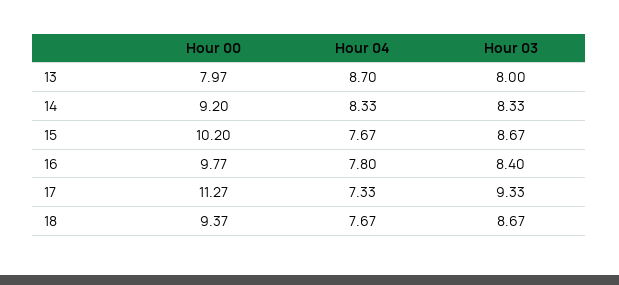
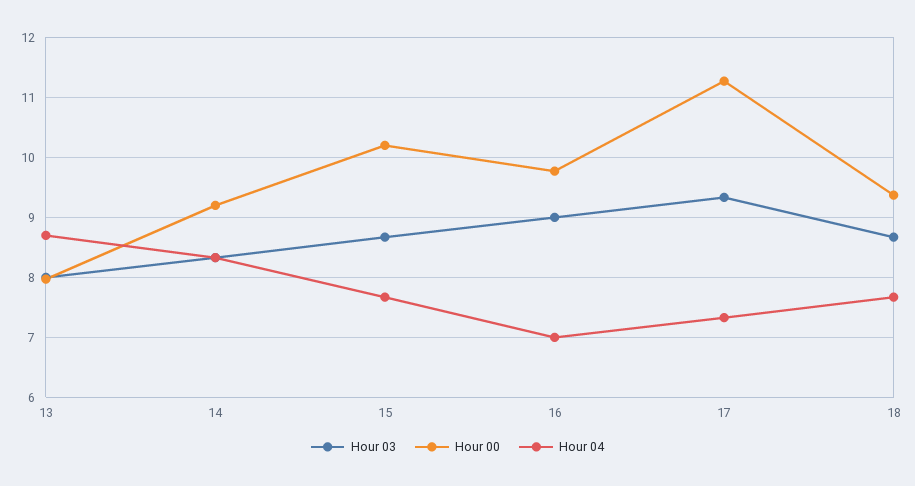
Hour 04, 16: 7.8 -> 7
Hour 03, 16: 8.4 -> 9

